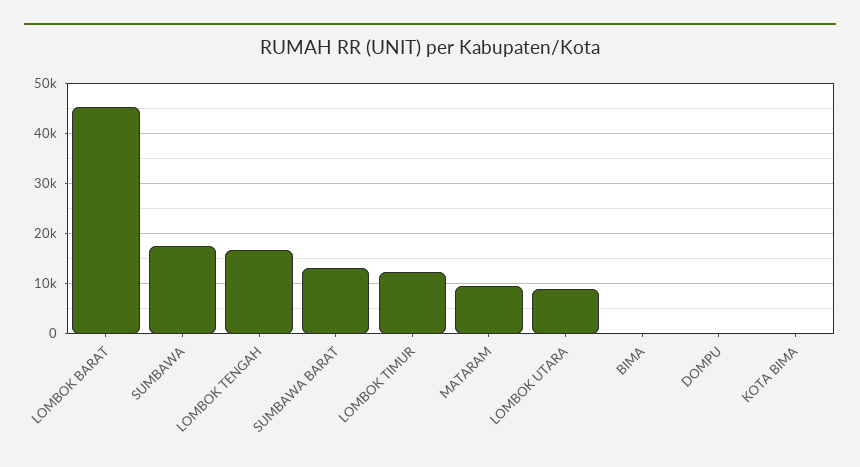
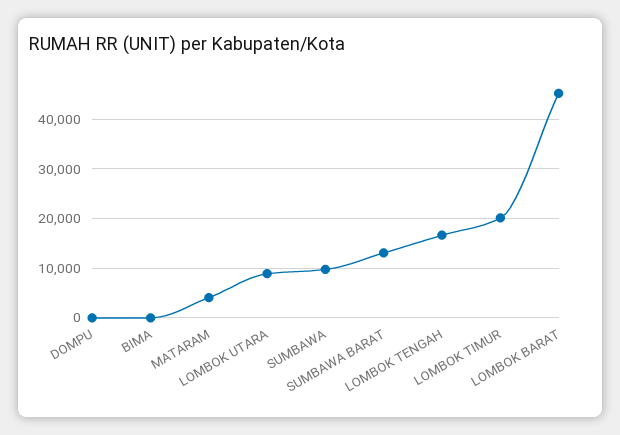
SUMBAWA: 18000 -> 10000
LOMBOK TIMUR: 12000 -> 20000
MATARAM: 10000 -> 4000
KOTA BIMA: 0 -> none

